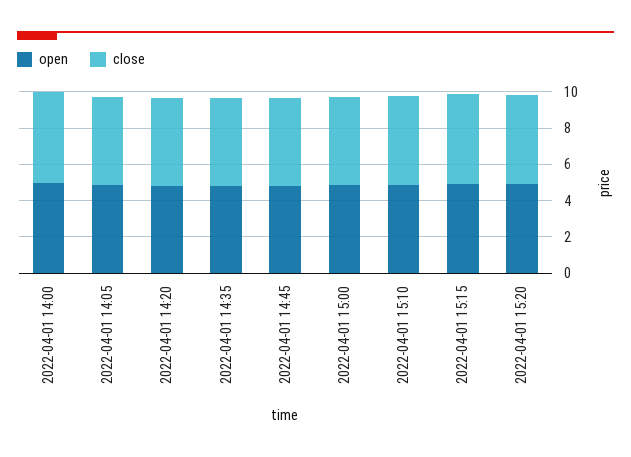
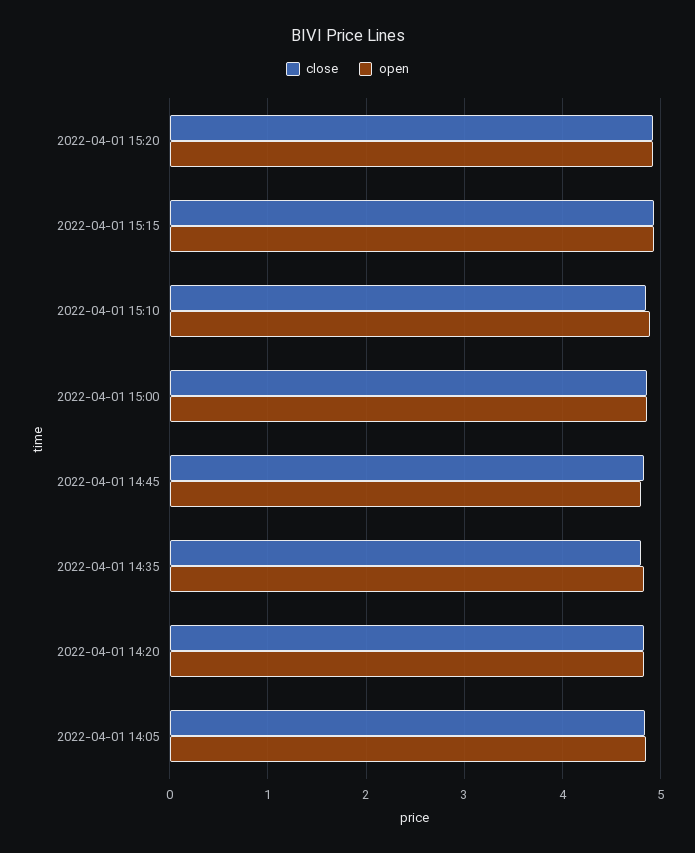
open, 2022-04-01 14:00: 5 -> none
close, 2022-04-01 14:00: 5 -> none

